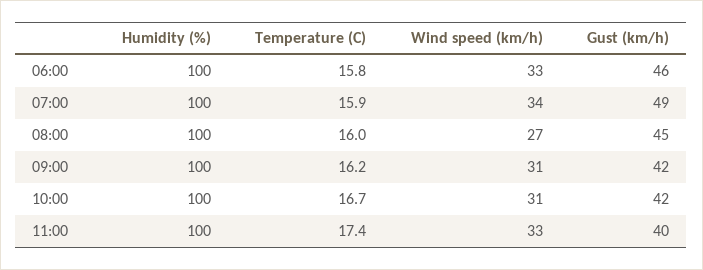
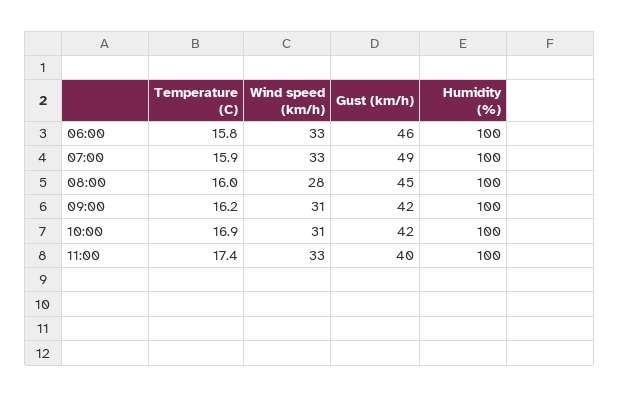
Wind speed (km/h), 07:00: 34 -> 33
Wind speed (km/h), 08:00: 27 -> 28
Temperature (C), 10:00: 16.7 -> 16.9

